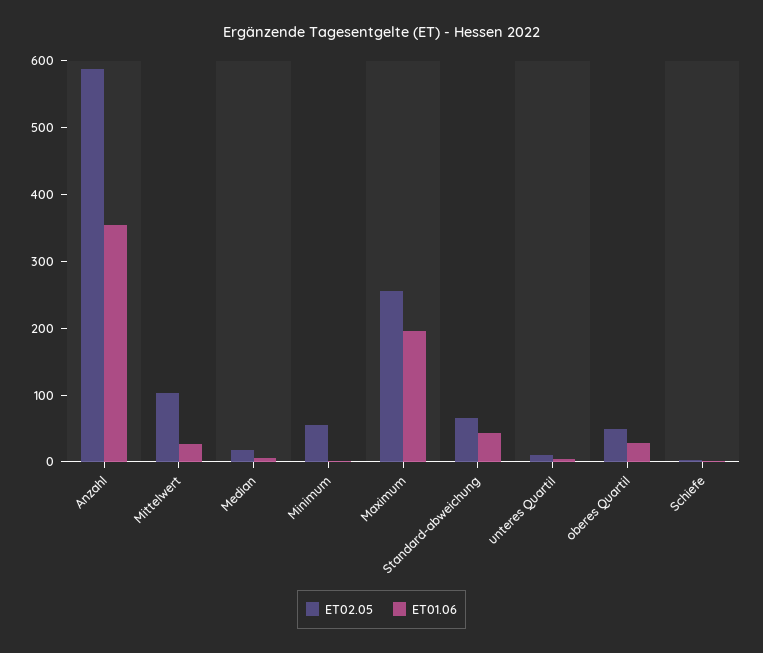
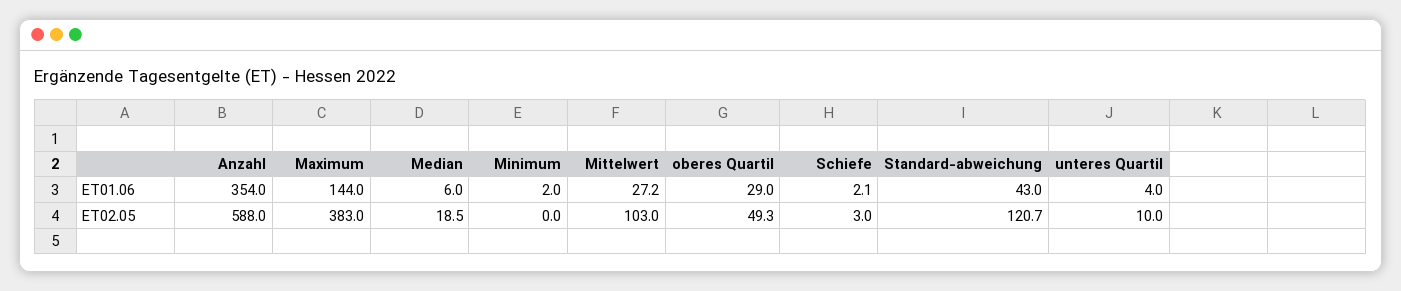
ET02.05, Minimum: 60 -> 0
ET02.05, Maximum: 260 -> 383
ET01.06, Maximum: 200 -> 144
ET02.05, Standard-abweichung: 60 -> 120.7

